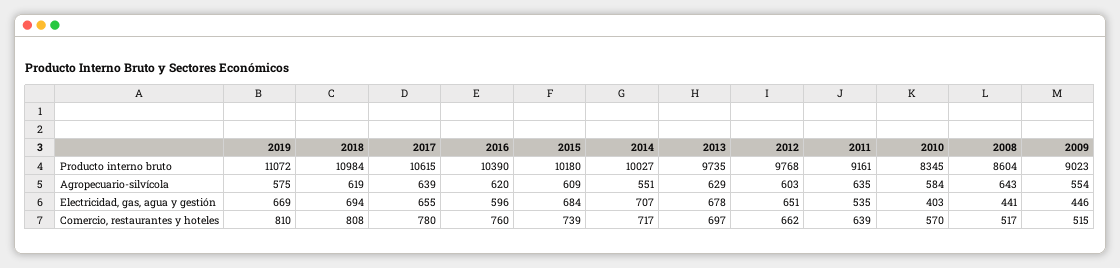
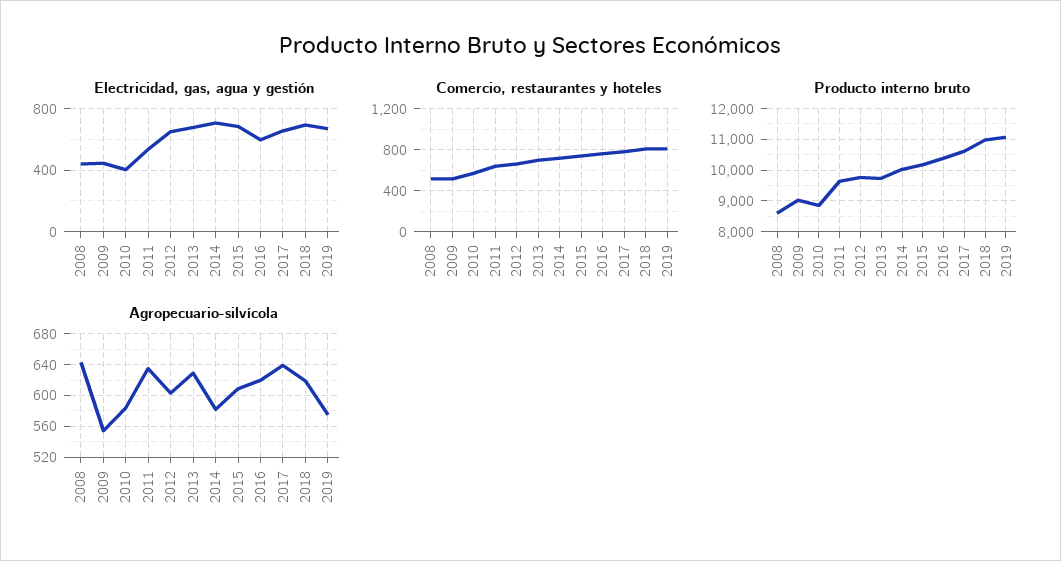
Producto interno bruto, 2011: 9161 -> 9600
Producto interno bruto, 2010: 8345 -> 8800
Agropecuario-silvícola, 2014: 551 -> 580

